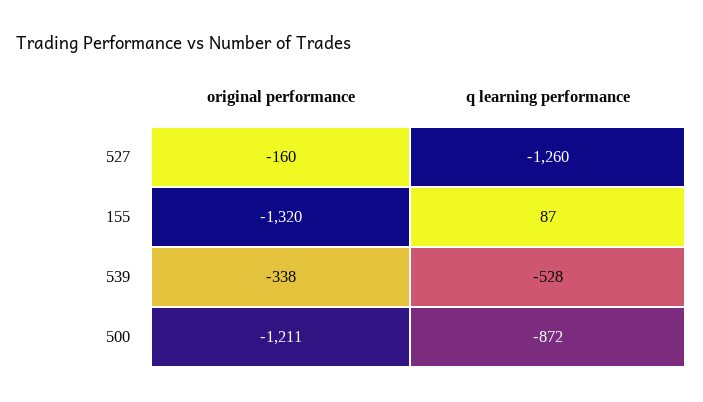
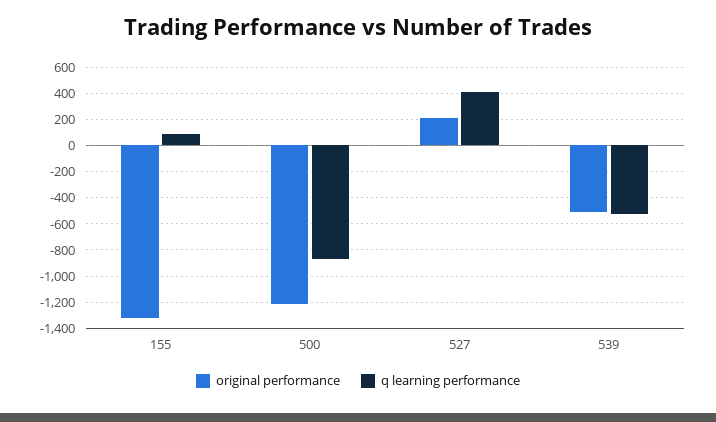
original performance, 527: -160 -> 200
q learning performance, 527: -1260 -> 400
original performance, 539: -338 -> -500

